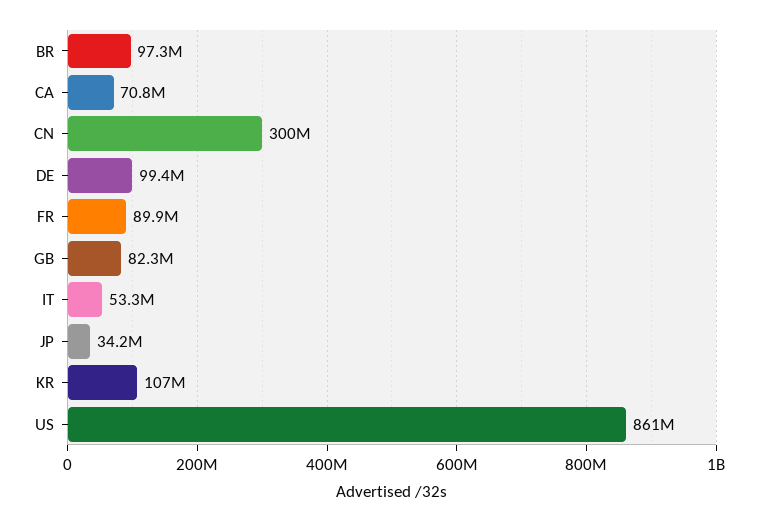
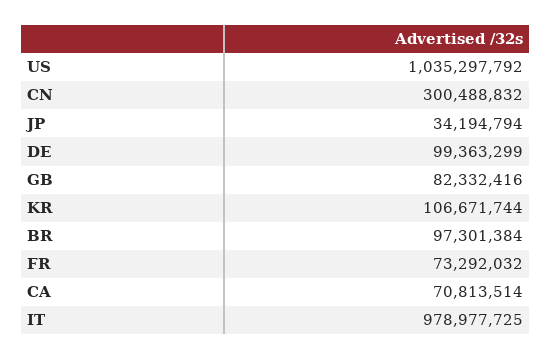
FR: 89900000 -> 73292032
IT: 53300000 -> 978977725
US: 861000000 -> 1035297792

